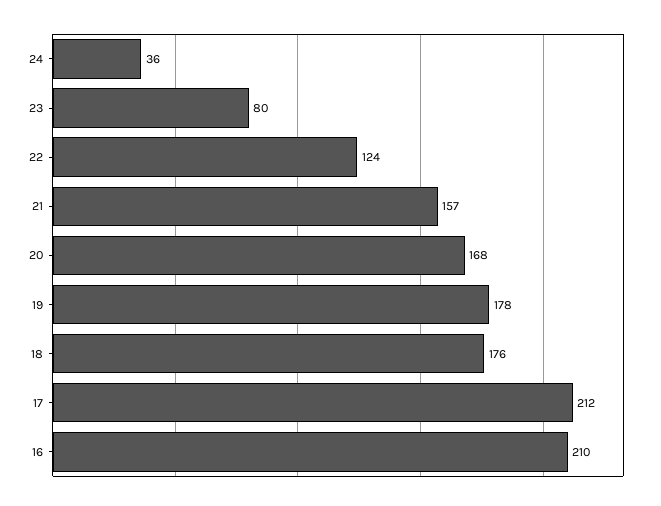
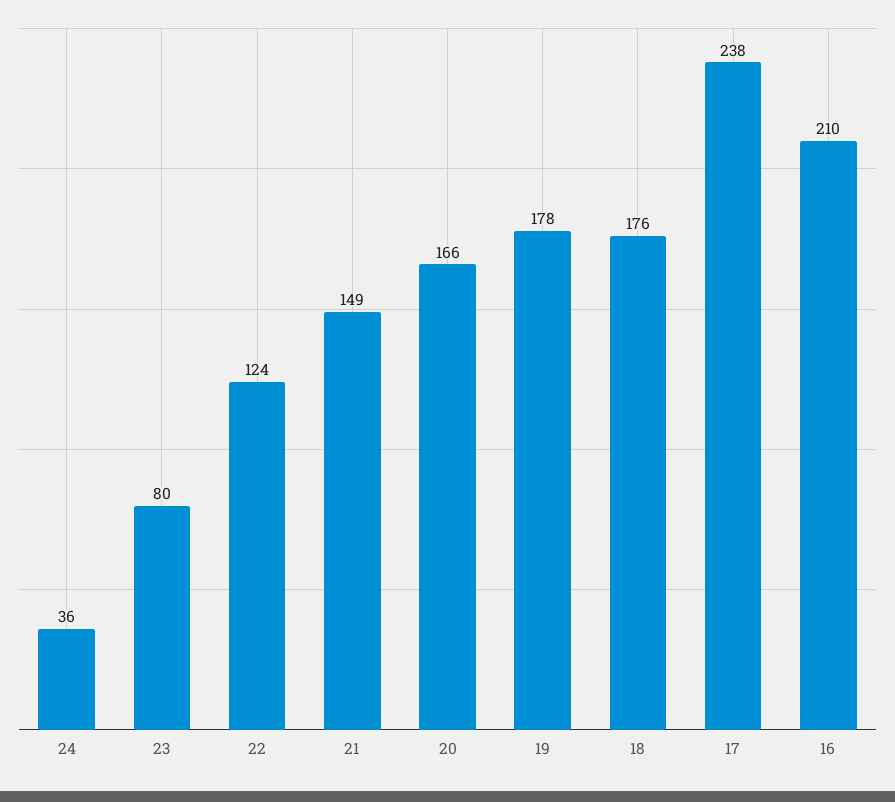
21: 157 -> 149
20: 168 -> 166
17: 212 -> 238

